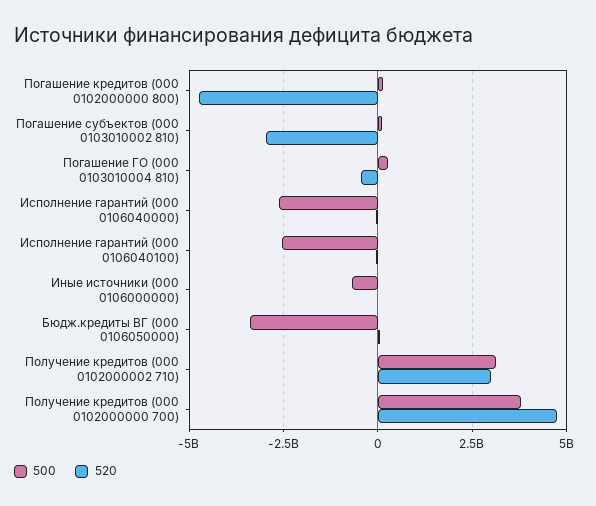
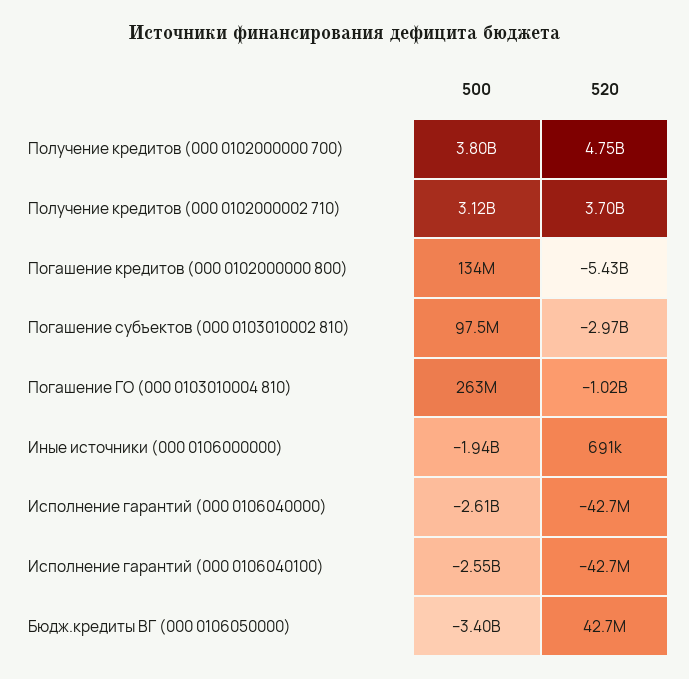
520, Погашение кредитов (000 0102000000 800): -4750000000 -> -5430000000
520, Погашение ГО (000 0103010004 810): -500000000 -> -1020000000
500, Иные источники (000 0106000000): -750000000 -> -1940000000
520, Получение кредитов (000 0102000002 710): 3000000000 -> 3700000000

